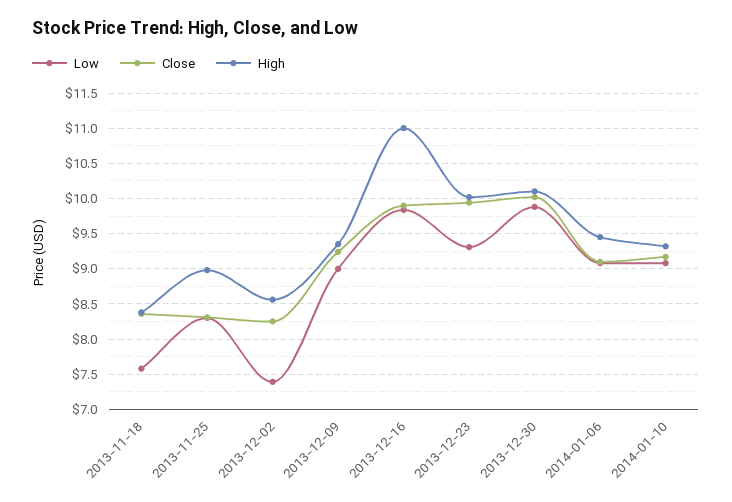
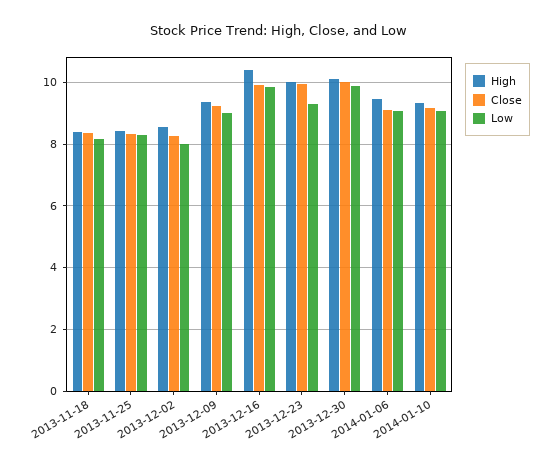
Low, 2013-11-18: 7.6 -> 8.2
High, 2013-11-25: 9 -> 8.4
Low, 2013-12-02: 7.4 -> 8
High, 2013-12-16: 11 -> 10.4

